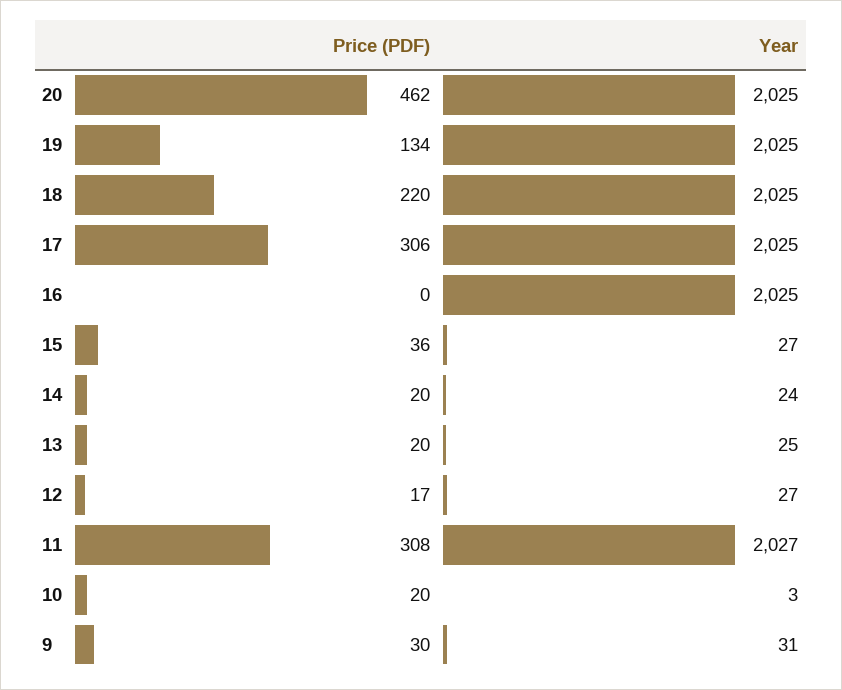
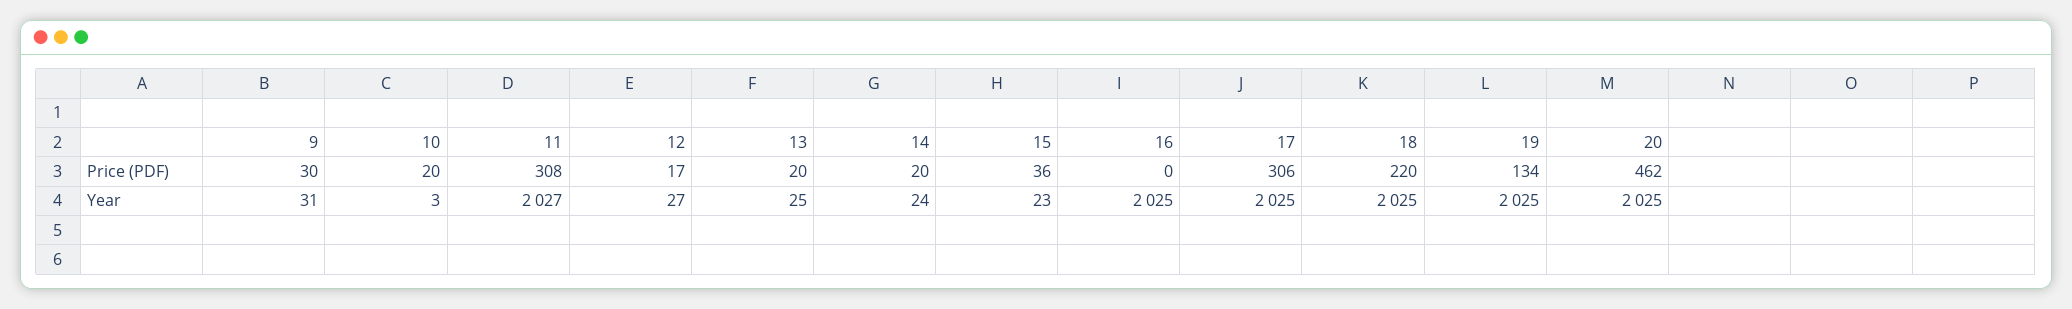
Year, 15: 27 -> 23

